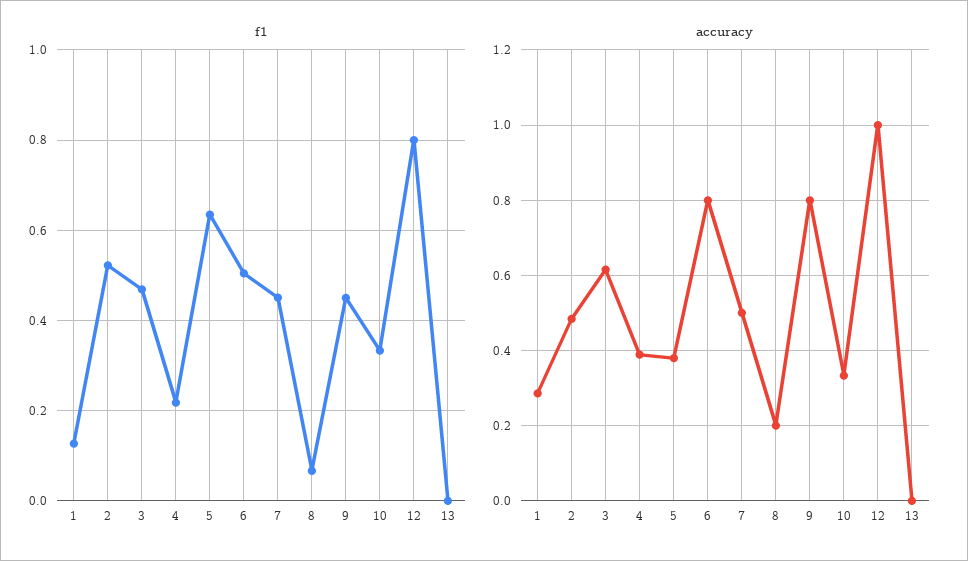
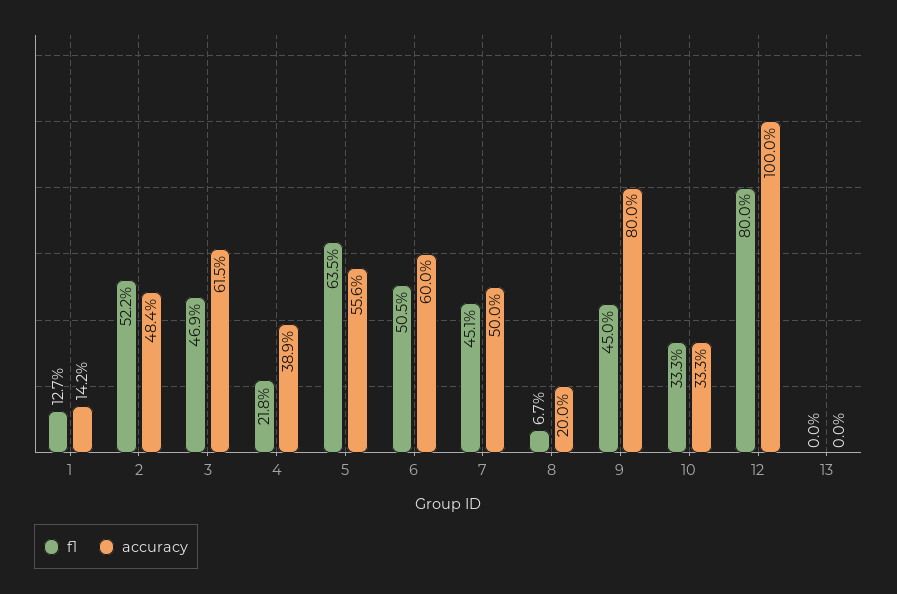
accuracy, 1: 0.28 -> 0.142
accuracy, 5: 0.38 -> 0.556
accuracy, 6: 0.8 -> 0.6

